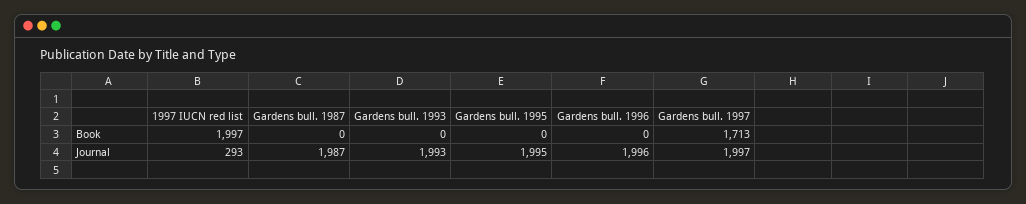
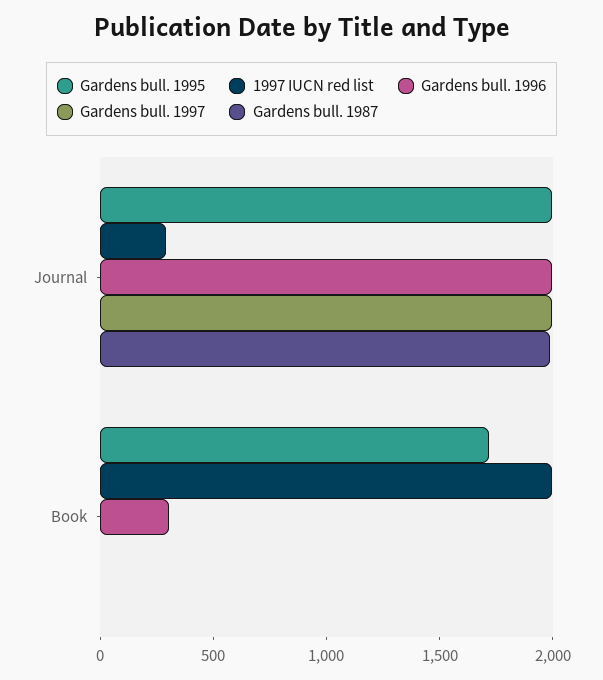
Gardens bull. 1993, Book: 0 -> none
Gardens bull. 1995, Book: 0 -> 1700
Gardens bull. 1996, Book: 0 -> 300
Gardens bull. 1997, Book: 1713 -> 0
Gardens bull. 1993, Journal: 1993 -> none

